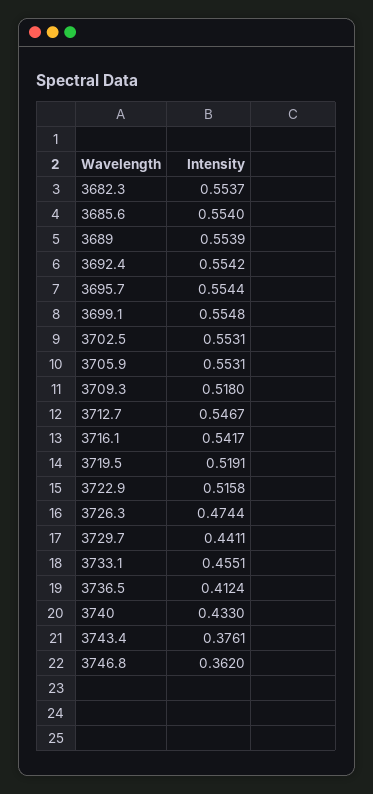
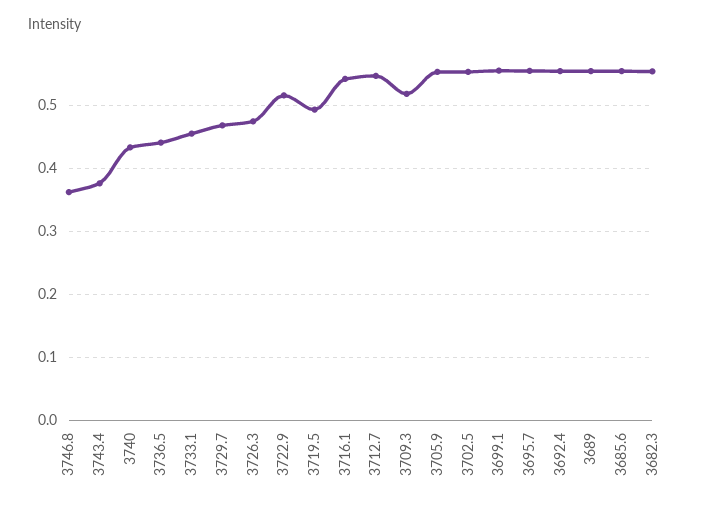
3719.5: 0.5191 -> 0.49
3729.7: 0.4411 -> 0.47
3736.5: 0.4124 -> 0.44

